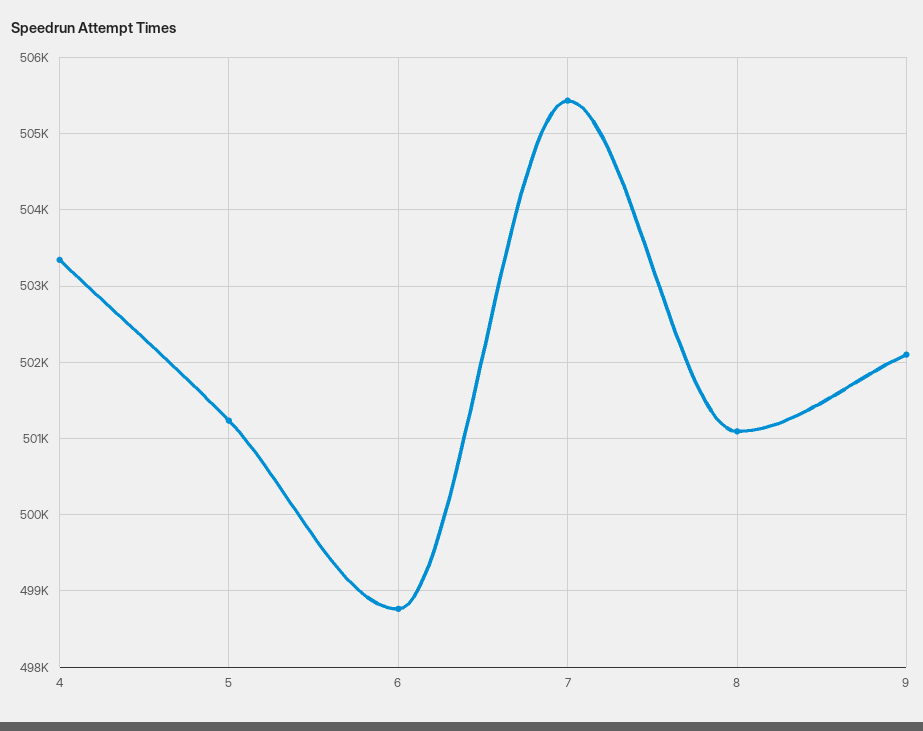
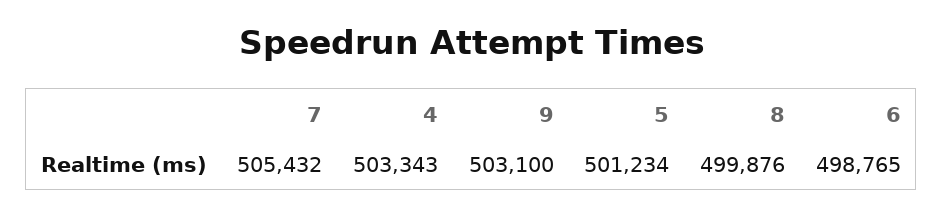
8: 501100 -> 499876
9: 502100 -> 503100

